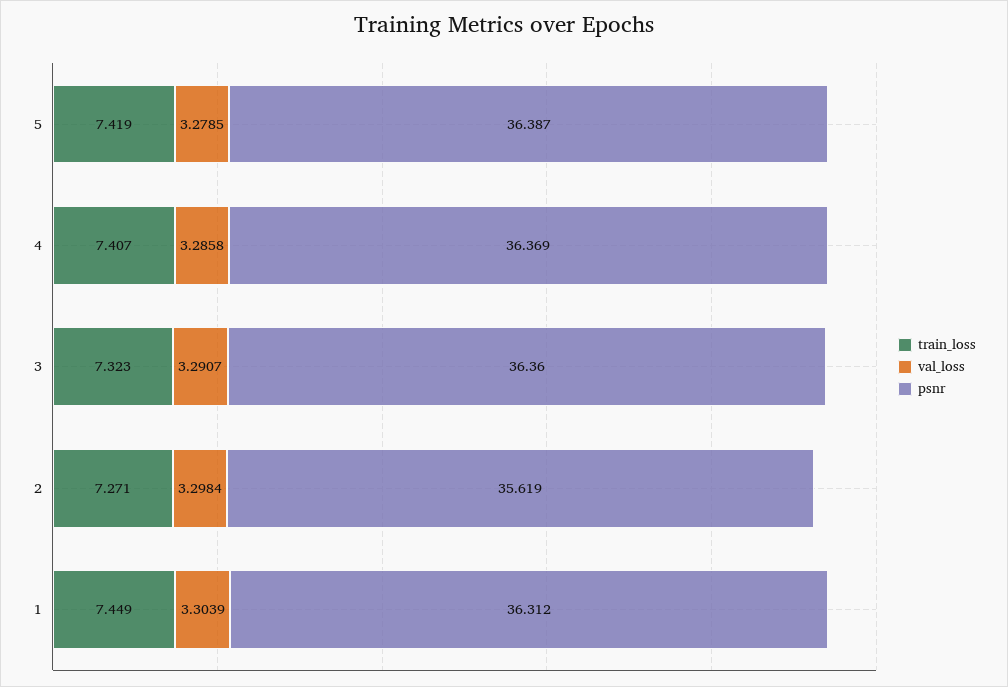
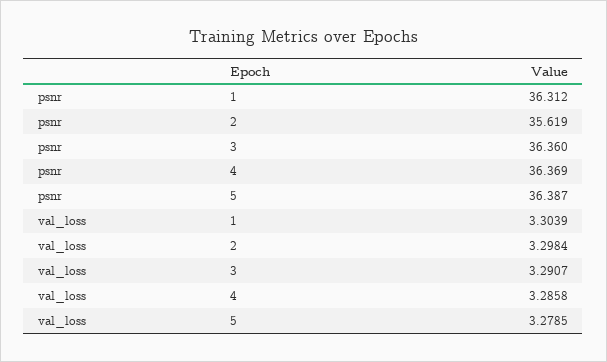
train_loss, 5: 7.419 -> none
train_loss, 4: 7.407 -> none
train_loss, 3: 7.323 -> none
train_loss, 2: 7.271 -> none
train_loss, 1: 7.449 -> none

